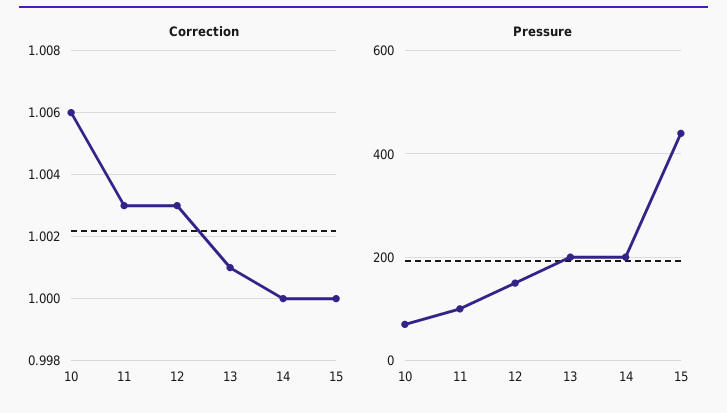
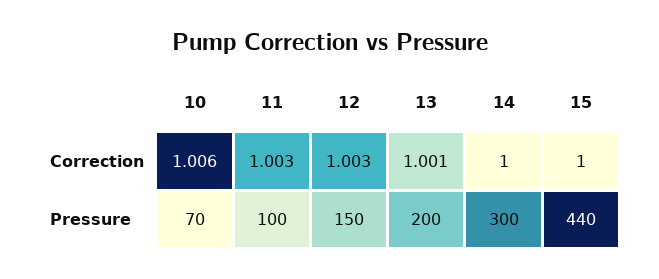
Pressure, 14: 200 -> 300

